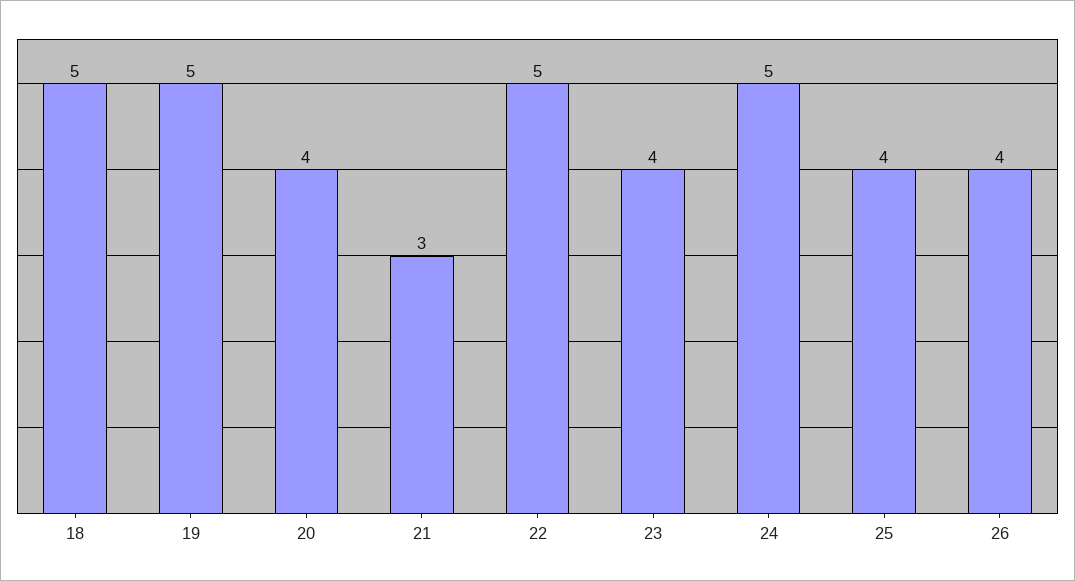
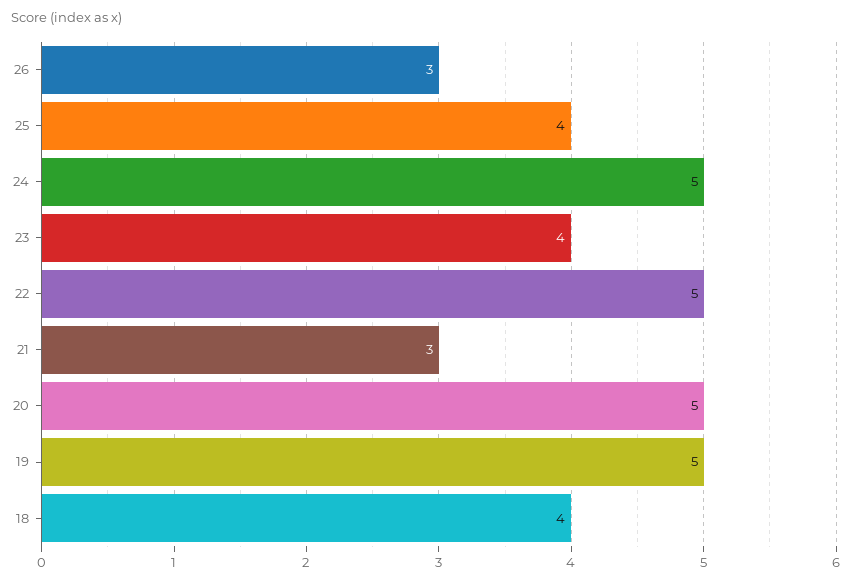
18: 5 -> 4
20: 4 -> 5
26: 4 -> 3

